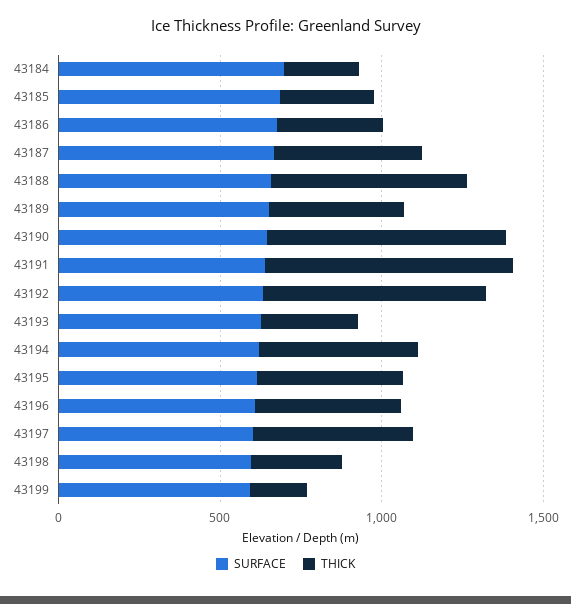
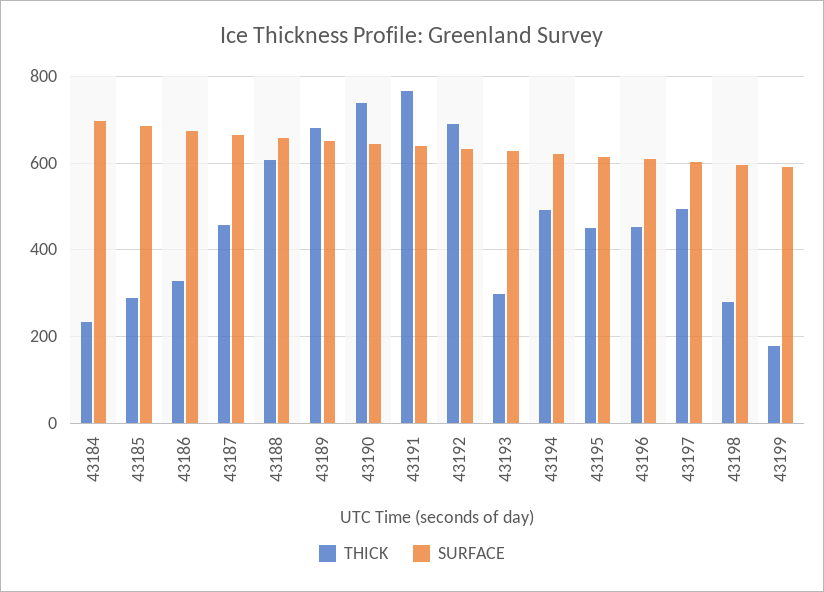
THICK, 43189: 400 -> 680

